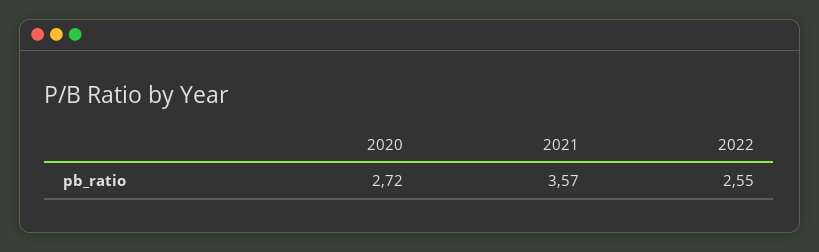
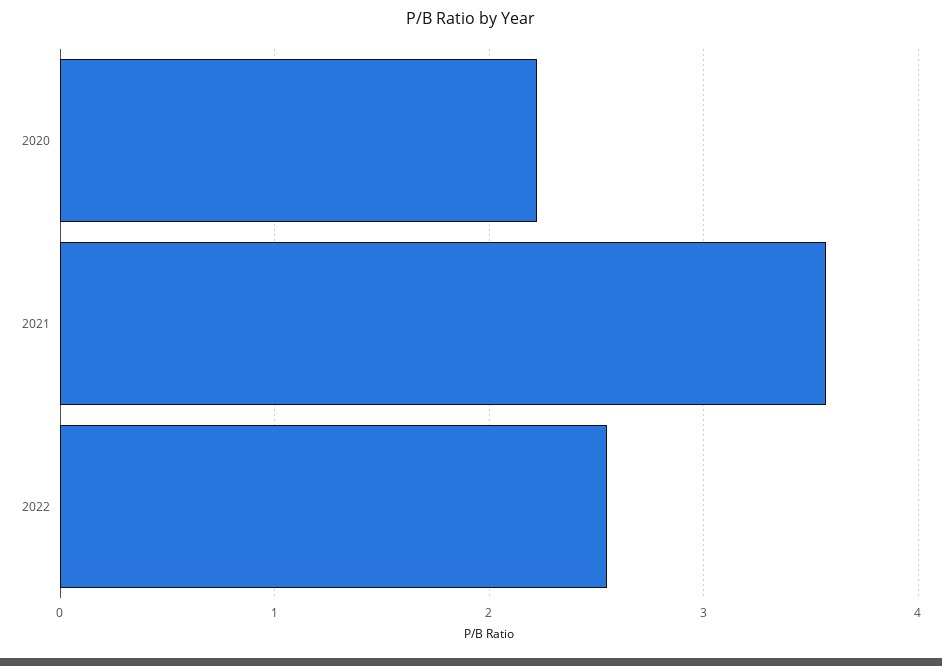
2020: 2.72 -> 2.2

